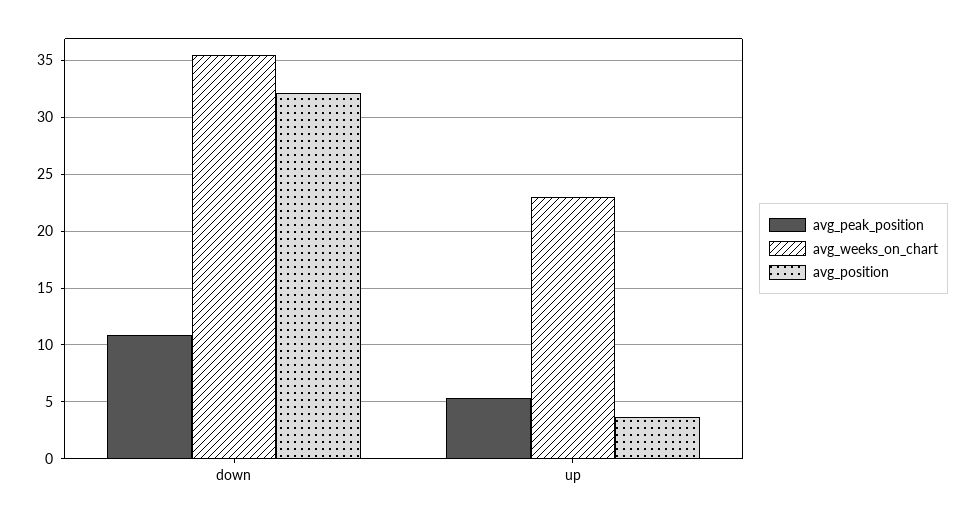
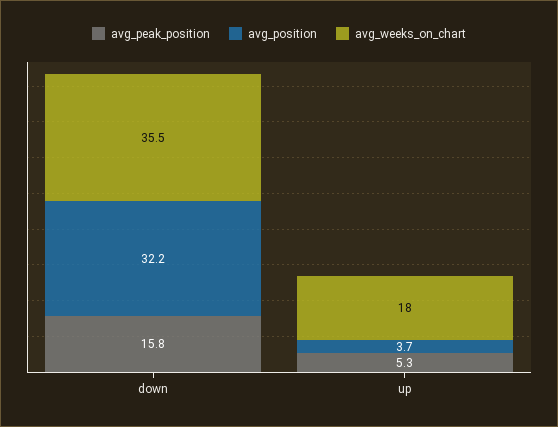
avg_peak_position, down: 11 -> 15.8
avg_weeks_on_chart, up: 23 -> 18

